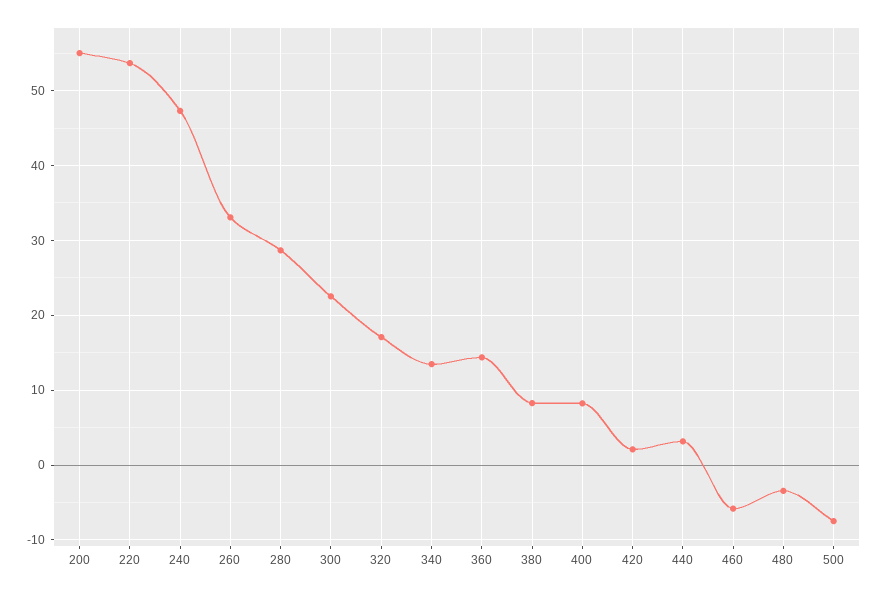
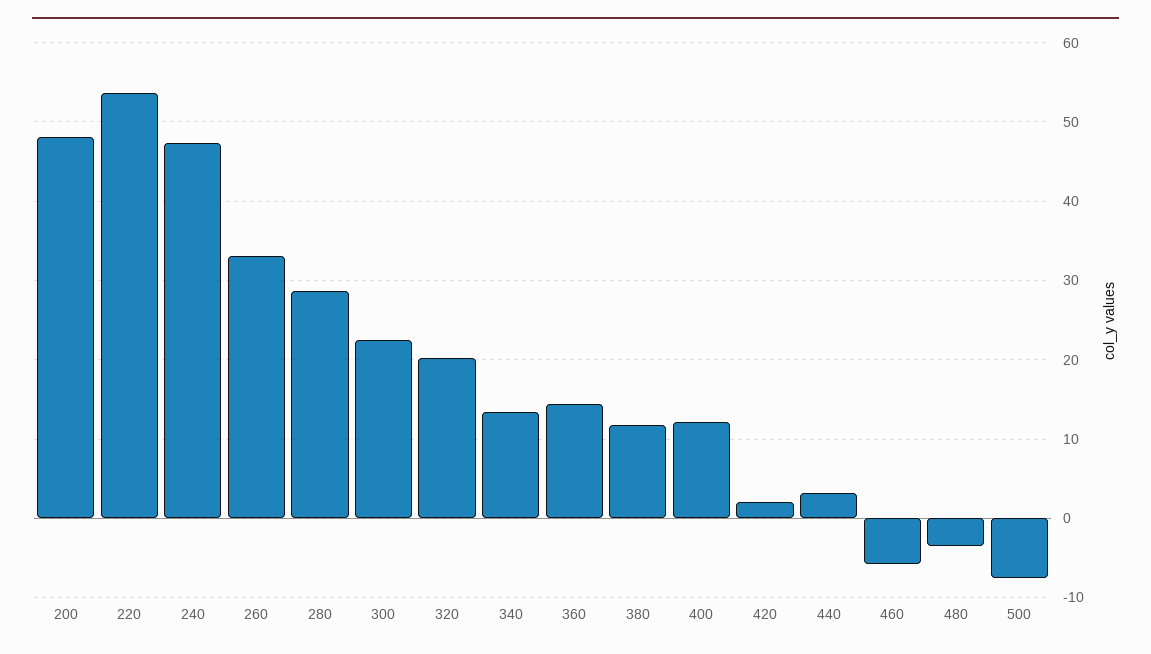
200: 55 -> 48
320: 17 -> 20
380: 8 -> 12
400: 8 -> 12

